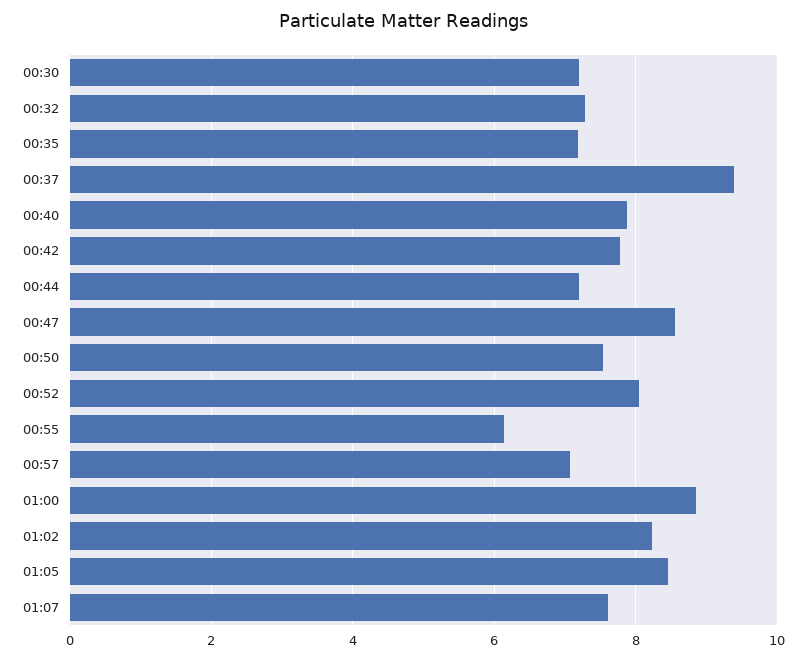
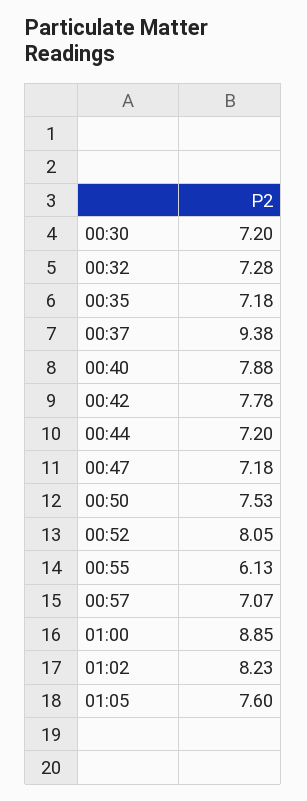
00:47: 8.6 -> 7.18
01:05: 8.4 -> 7.6
01:07: 7.6 -> none

